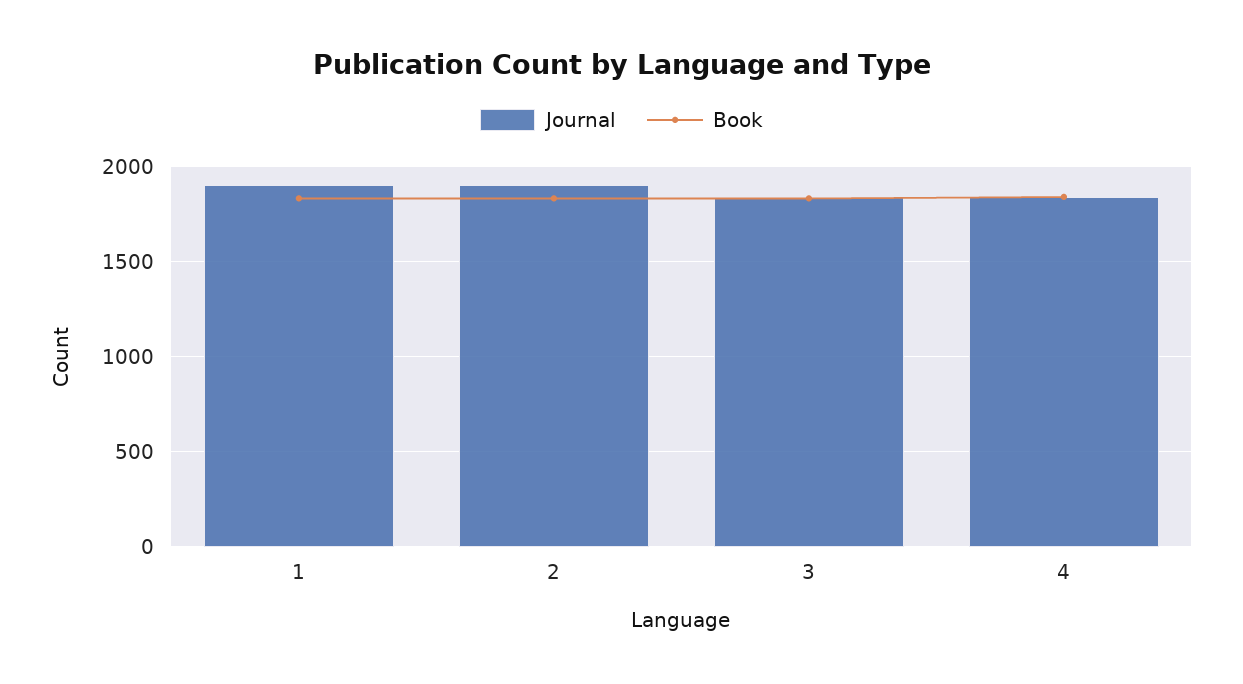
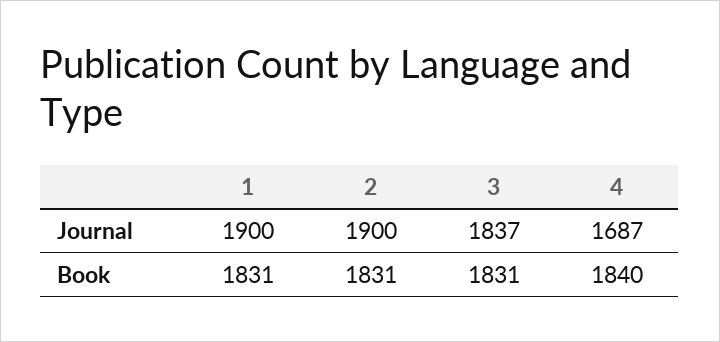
Journal, 4: 1850 -> 1687

